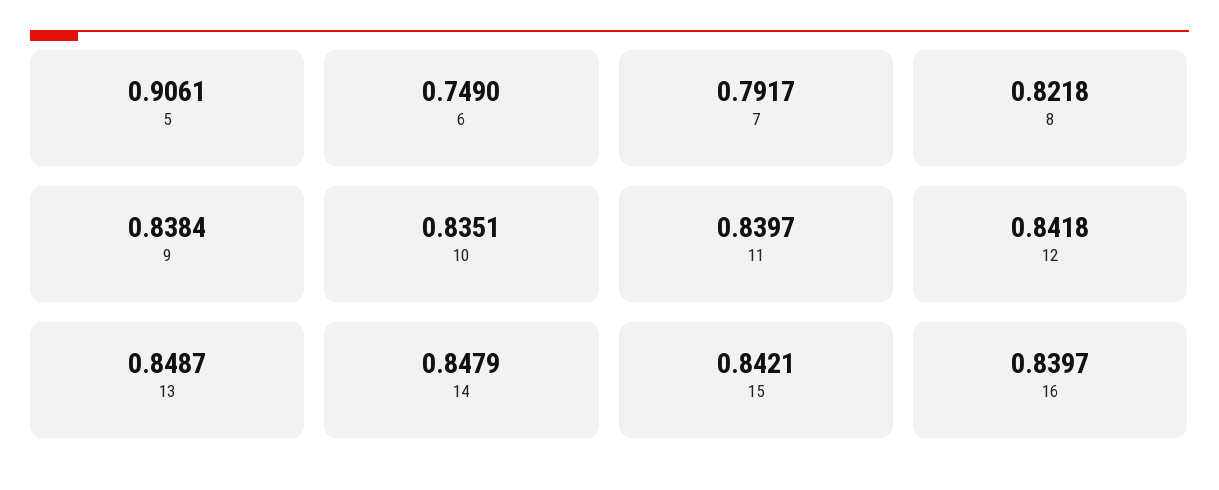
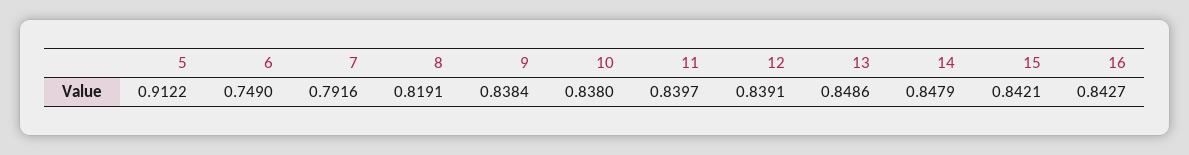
5: 0.9061 -> 0.9122
7: 0.7917 -> 0.7916
8: 0.8218 -> 0.8191
10: 0.8351 -> 0.838
12: 0.8418 -> 0.8391
13: 0.8487 -> 0.8486
16: 0.8397 -> 0.8427

